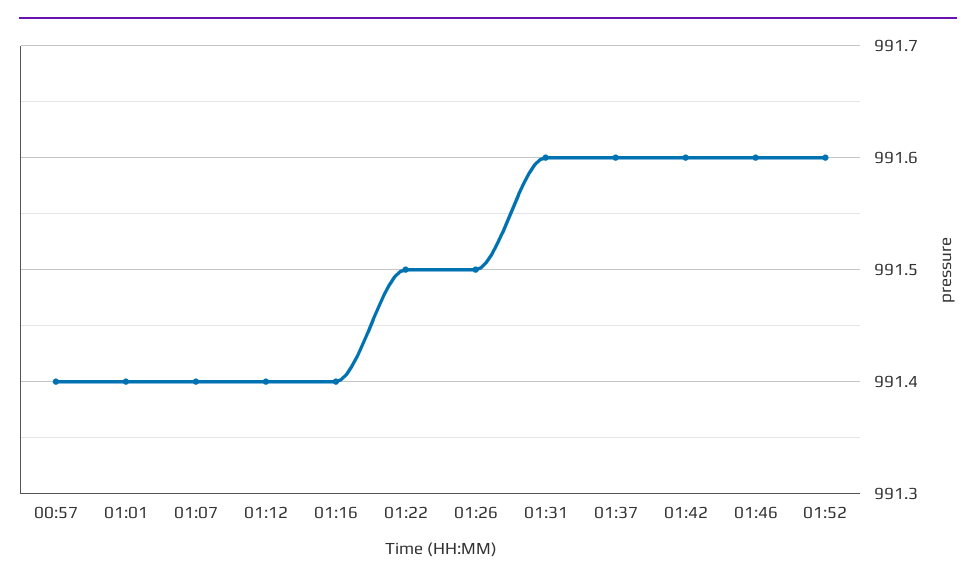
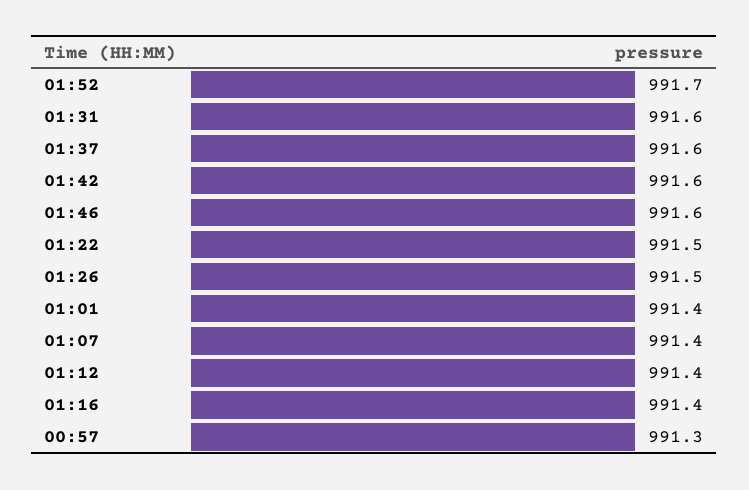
00:57: 991.4 -> 991.3
01:52: 991.6 -> 991.7

